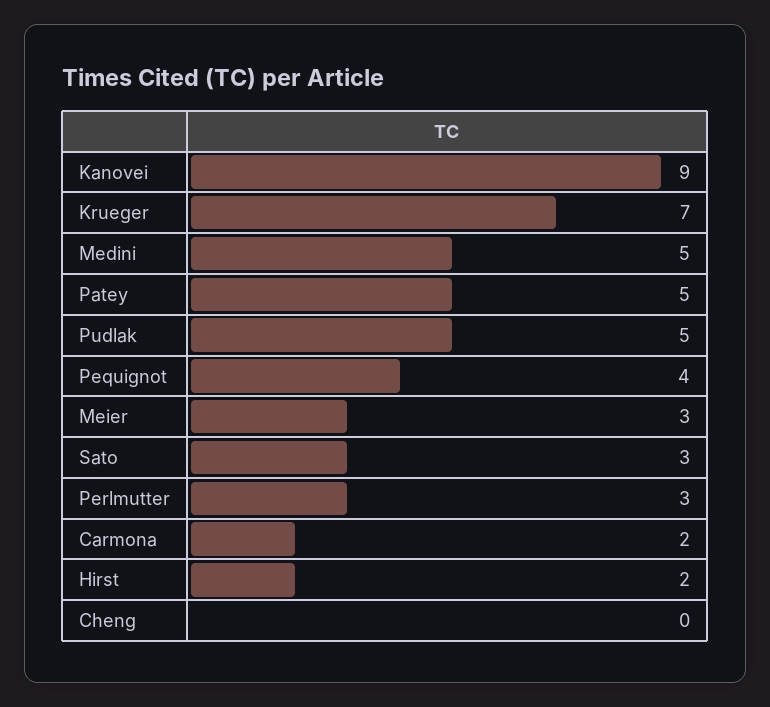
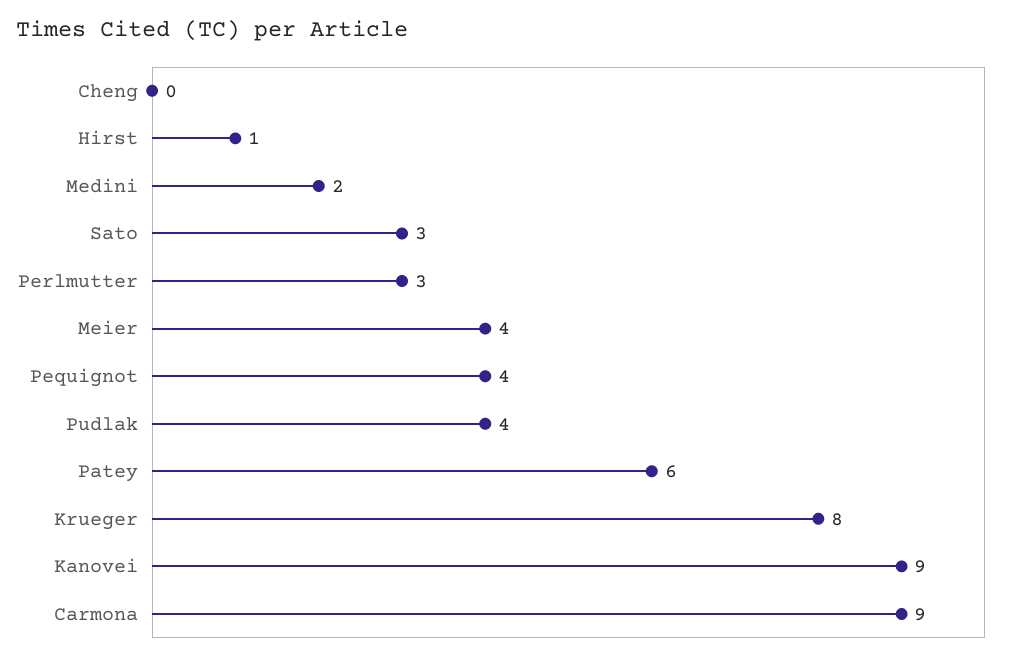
Krueger: 7 -> 8
Medini: 5 -> 2
Patey: 5 -> 6
Pudlak: 5 -> 4
Meier: 3 -> 4
Carmona: 2 -> 9
Hirst: 2 -> 1

